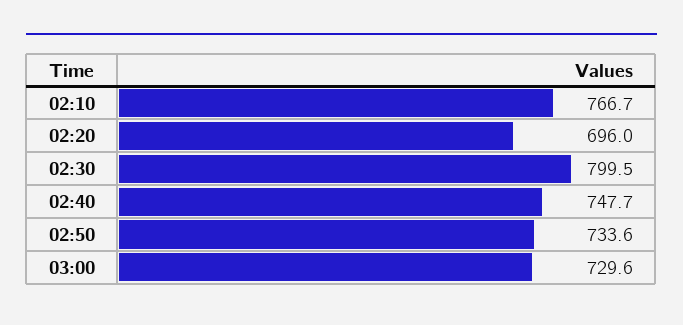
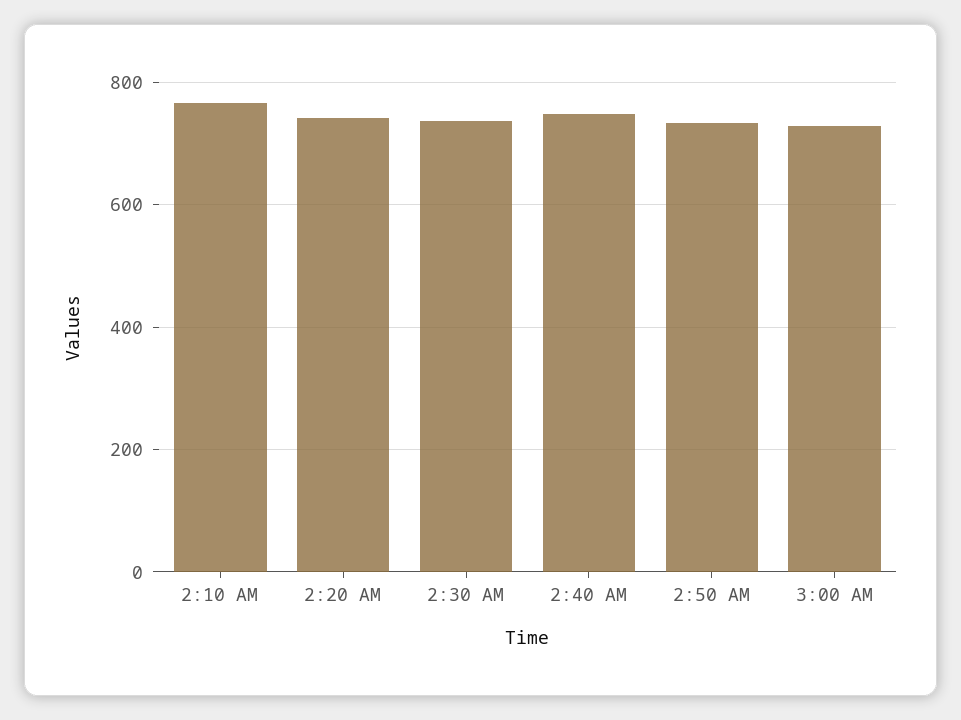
02:20: 696 -> 740
02:30: 799.5 -> 740

